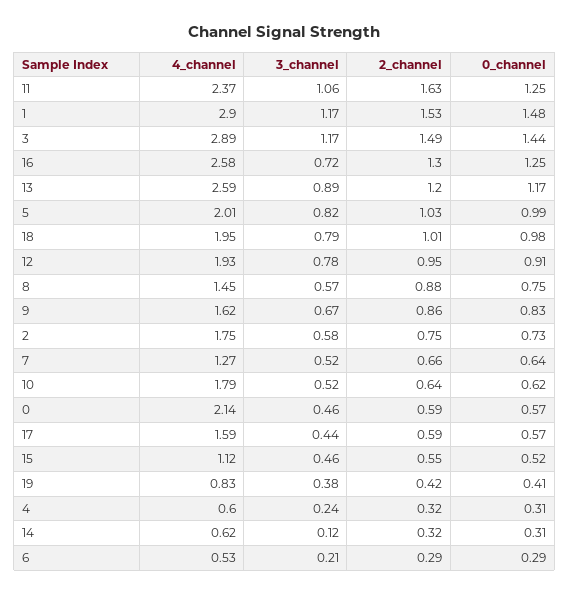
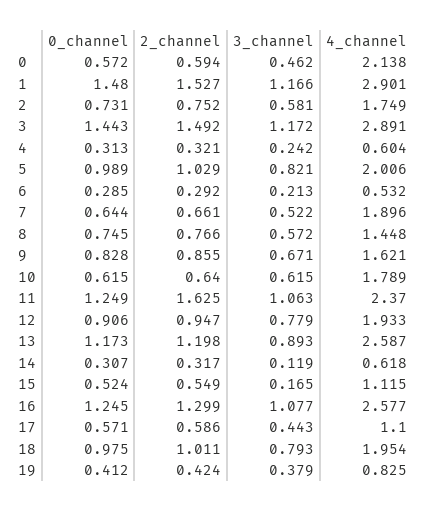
3_channel, 16: 0.72 -> 1.077
2_channel, 8: 0.88 -> 0.766
4_channel, 7: 1.27 -> 1.896
3_channel, 10: 0.52 -> 0.615
4_channel, 17: 1.59 -> 1.1
3_channel, 15: 0.46 -> 0.165

